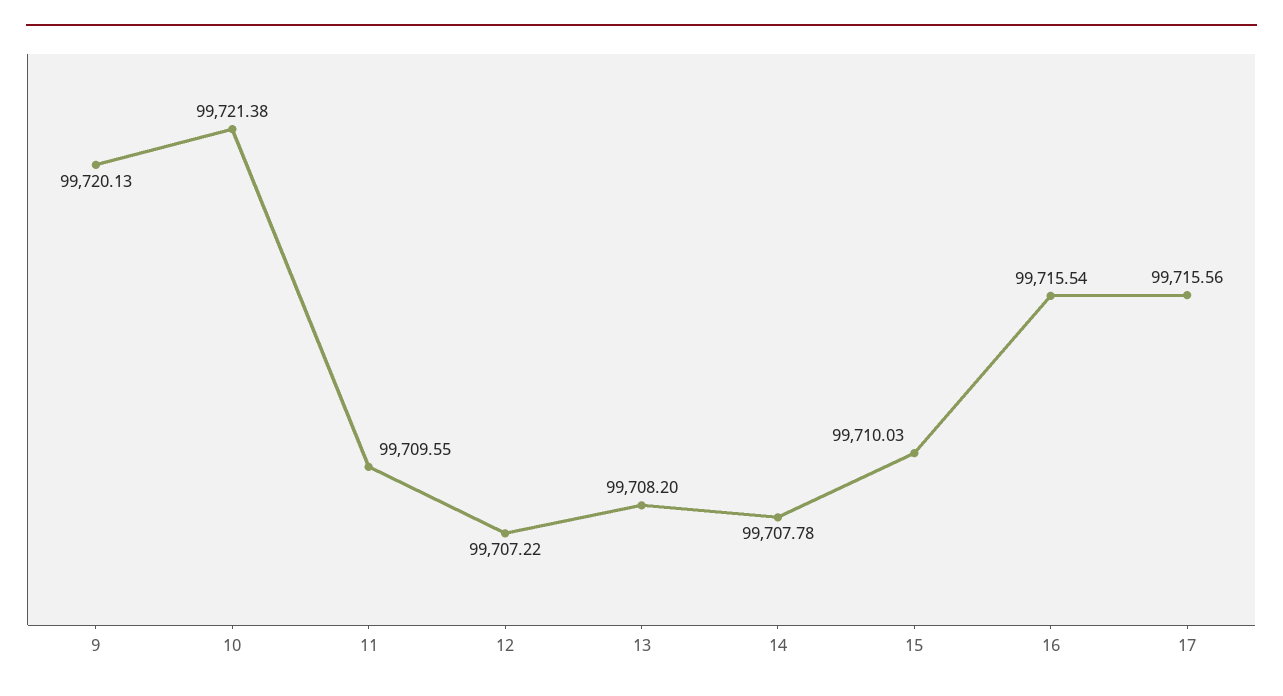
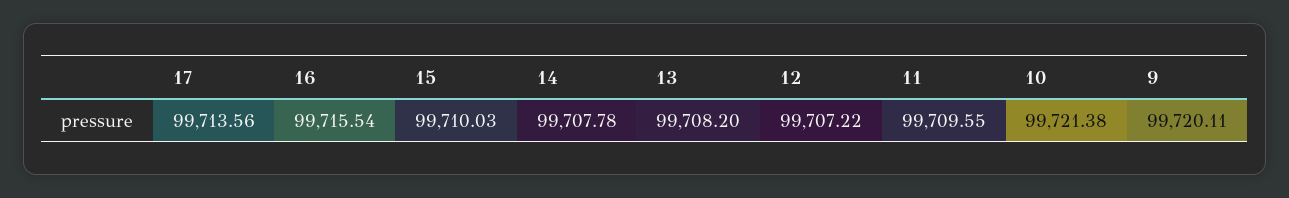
9: 99720.13 -> 99720.11
17: 99715.56 -> 99713.56

